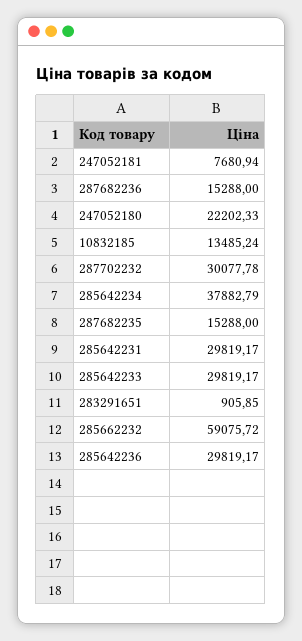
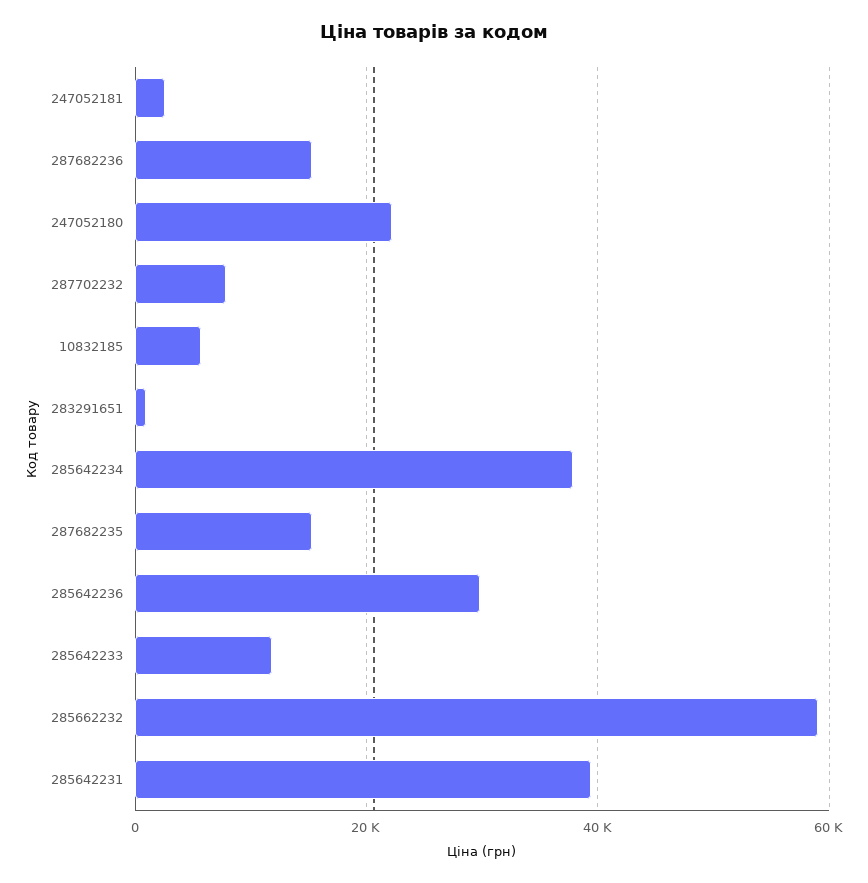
247052181: 7680.94 -> 2000
10832185: 13485.24 -> 6000
287702232: 30077.78 -> 8000
285642231: 29819.17 -> 40000
285642233: 29819.17 -> 12000

